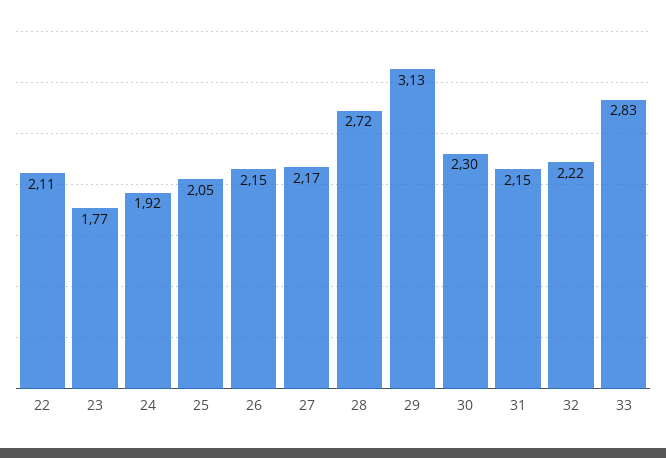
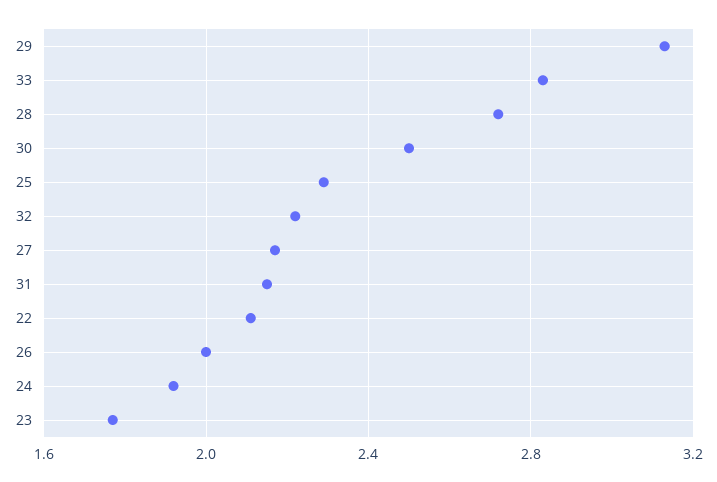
25: 2.05 -> 2.3
26: 2.15 -> 2
30: 2.3 -> 2.5

